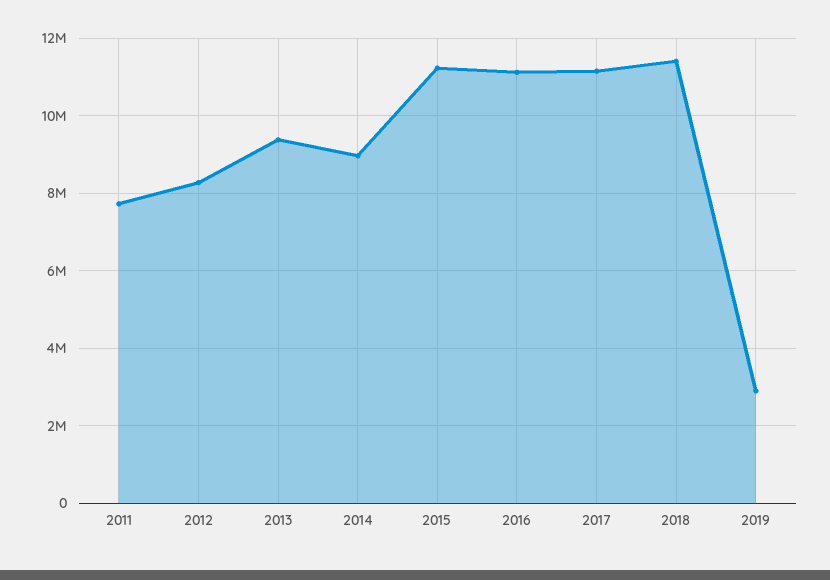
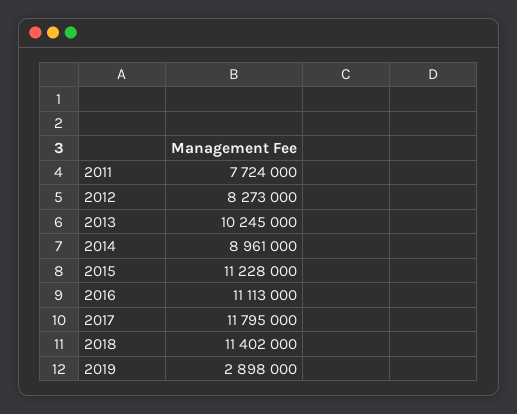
2013: 9400000 -> 10245000
2017: 11200000 -> 11795000

